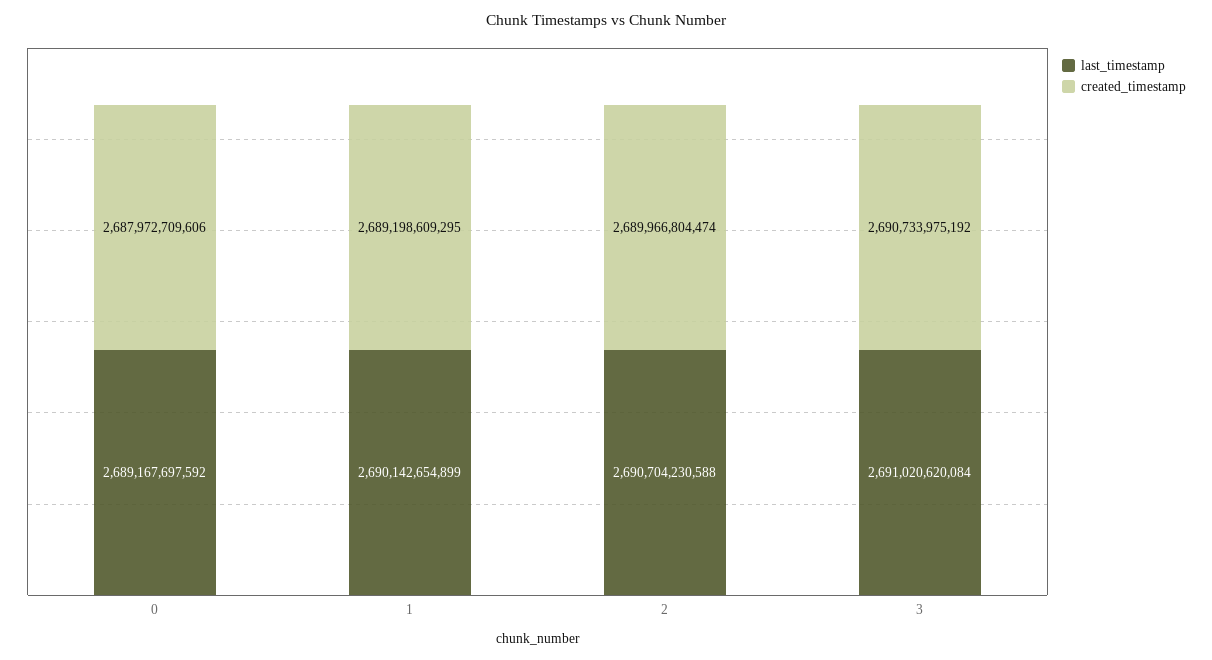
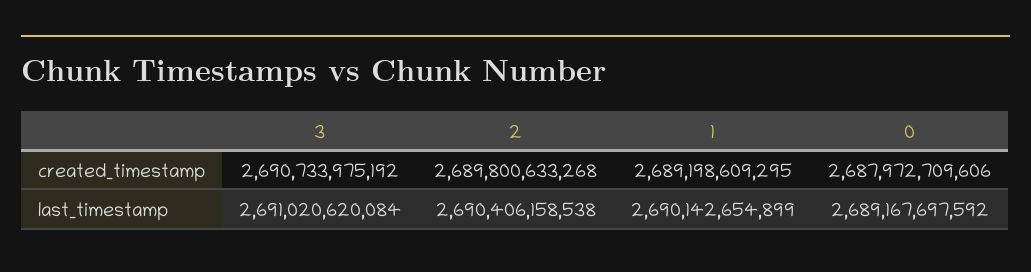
last_timestamp, 2: 2690704230588 -> 2690406158538
created_timestamp, 2: 2689966804474 -> 2689800633268

